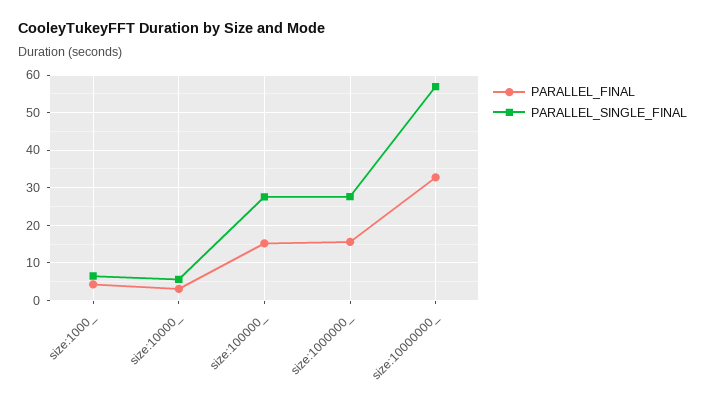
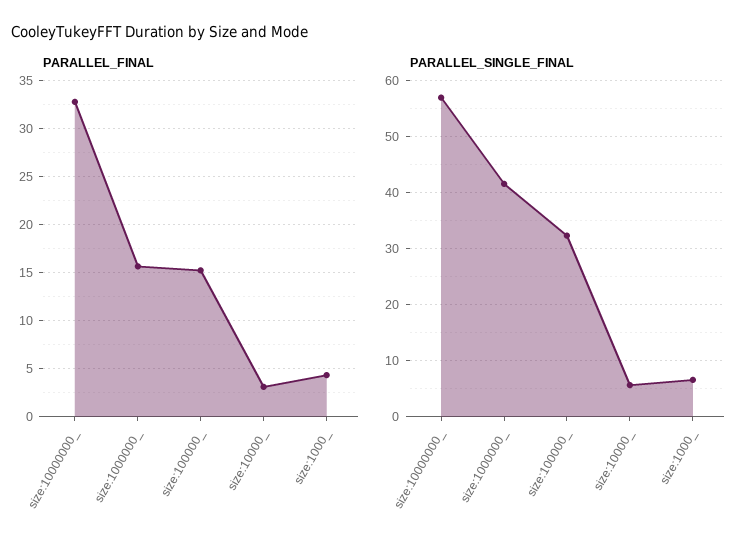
PARALLEL_SINGLE_FINAL, size:100000_: 28 -> 32
PARALLEL_SINGLE_FINAL, size:1000000_: 28 -> 42

